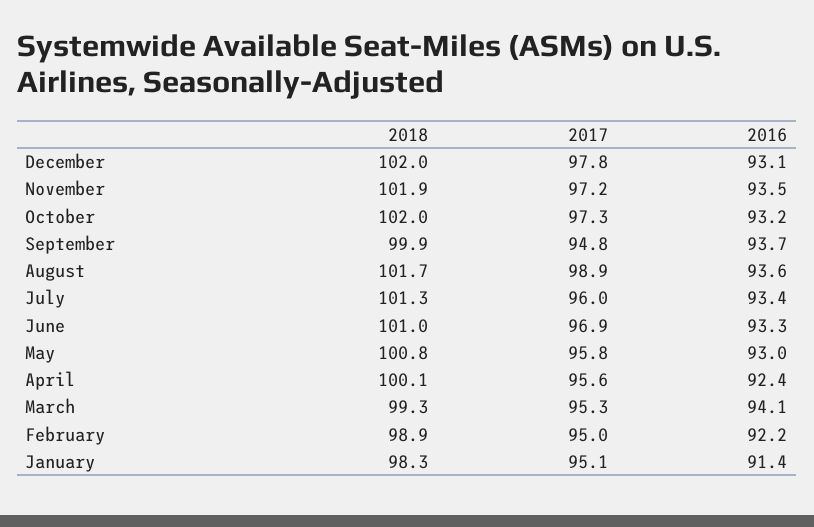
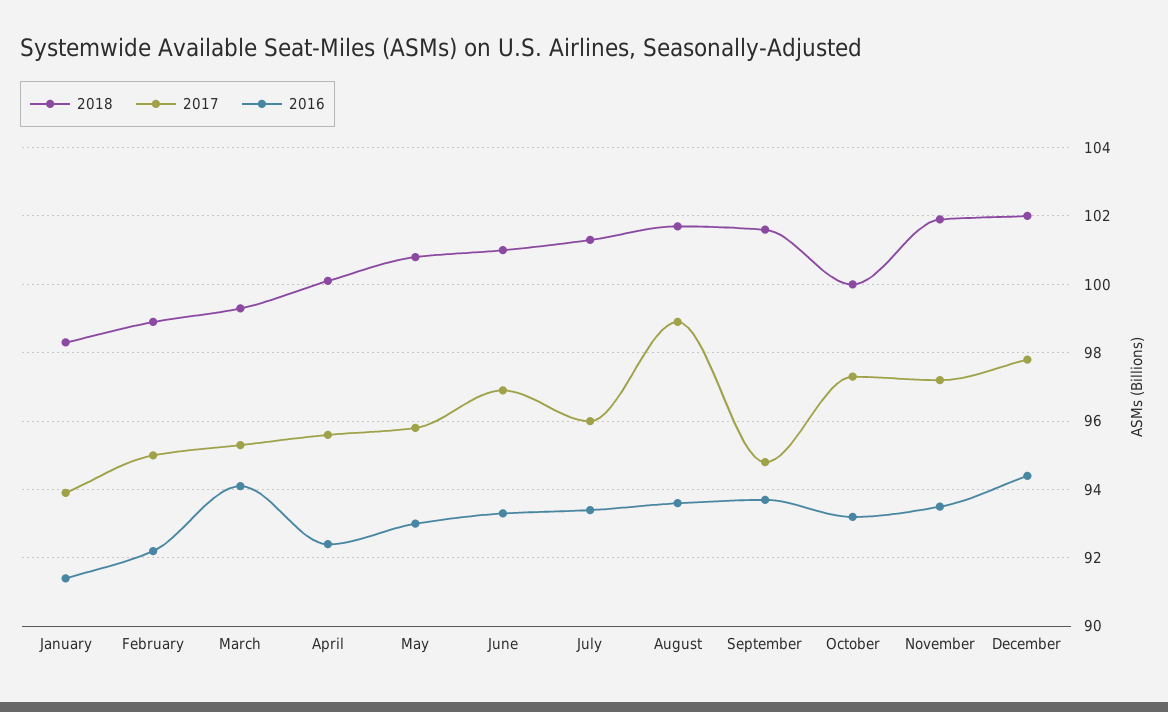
2016, December: 93.1 -> 94.5
2018, October: 102 -> 100
2018, September: 99.9 -> 101.5
2017, January: 95.1 -> 94

